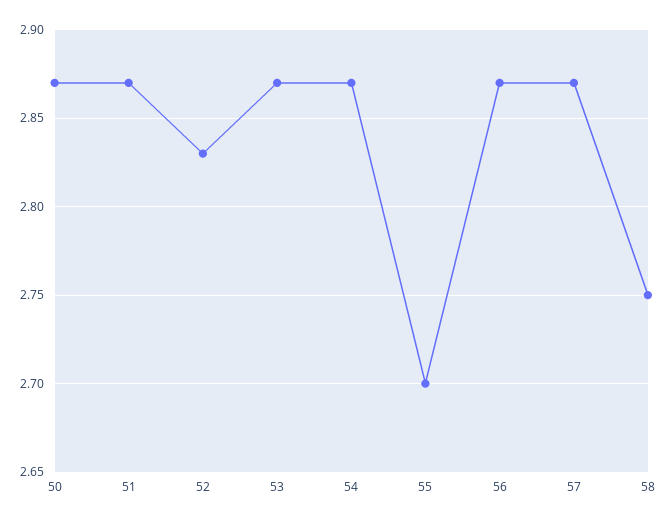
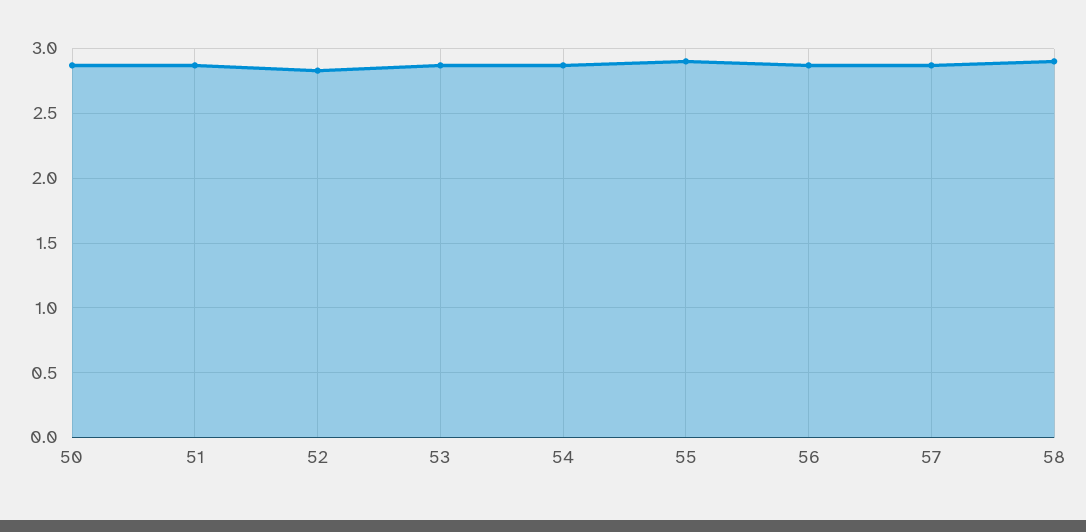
55: 2.7 -> 2.9
58: 2.75 -> 2.9

